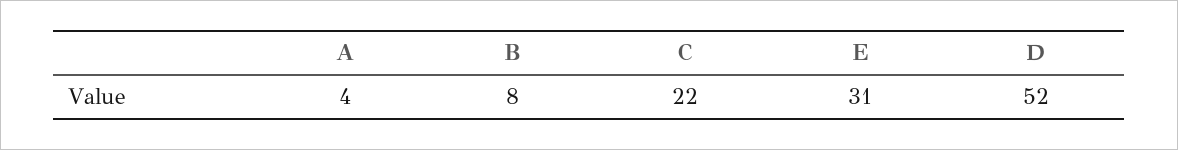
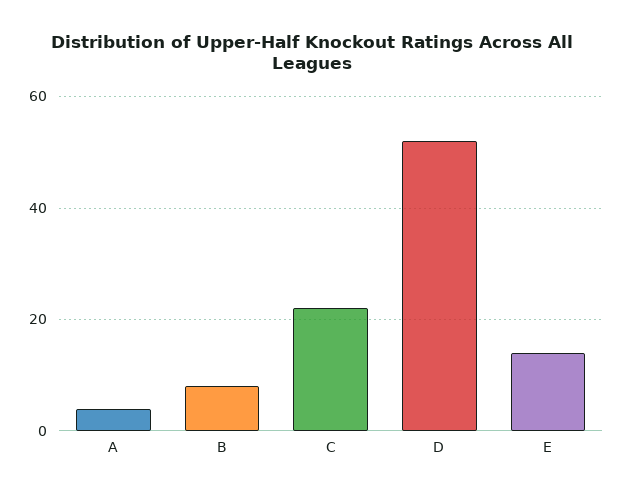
E: 31 -> 15

